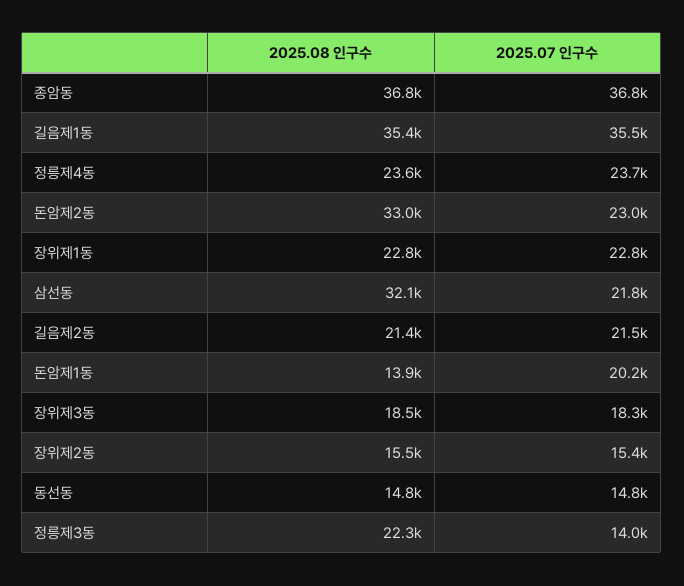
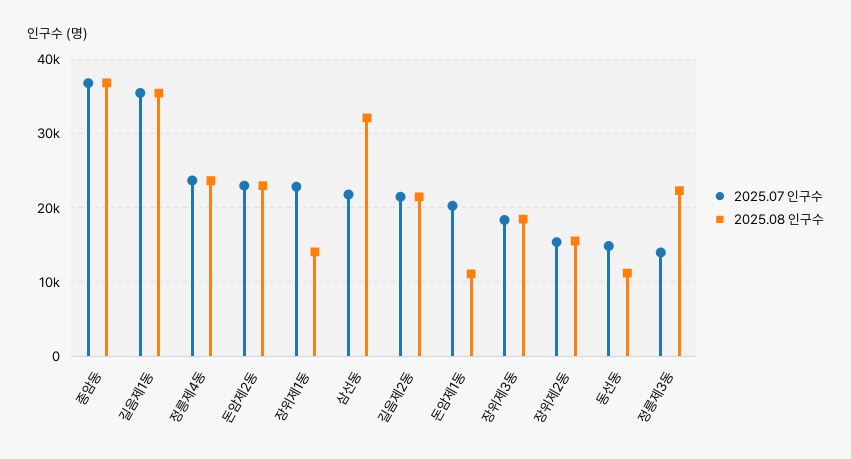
2025.08 인구수, 돈암제2동: 33000 -> 23000
2025.08 인구수, 장위제1동: 22800 -> 14000
2025.08 인구수, 돈암제1동: 13900 -> 11000
2025.08 인구수, 동선동: 14800 -> 11000

